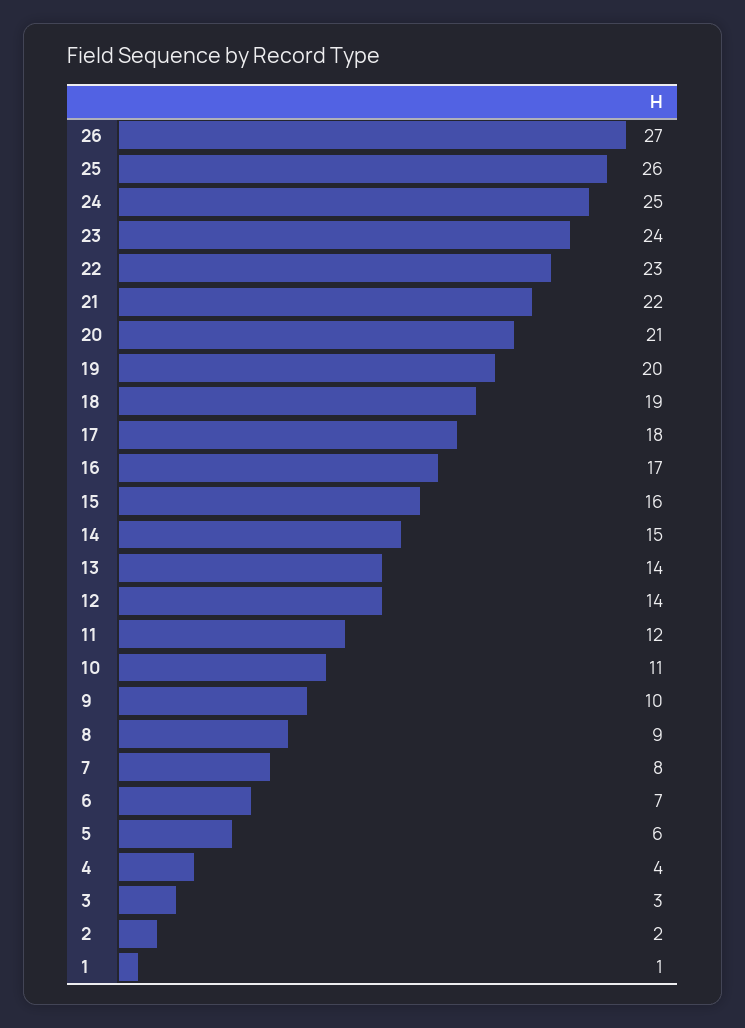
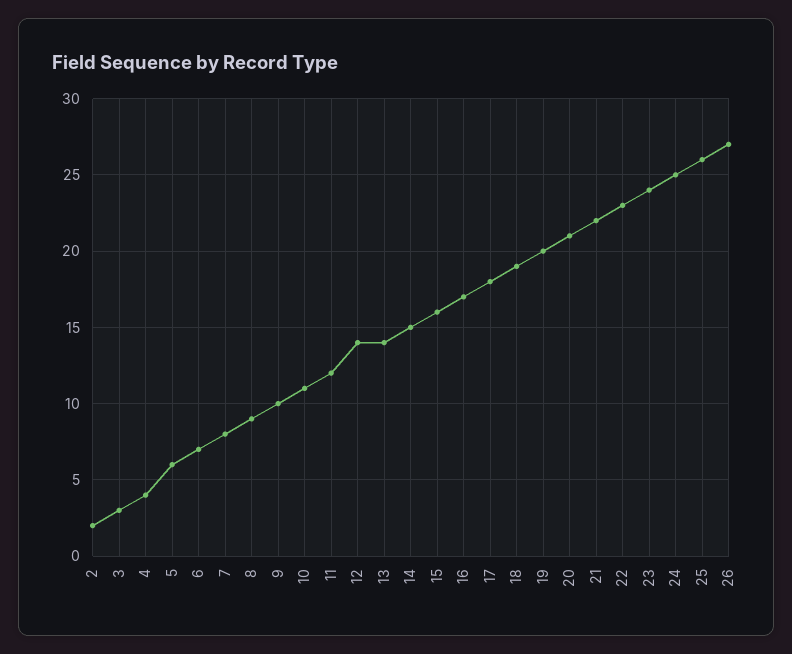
1: 1 -> none

